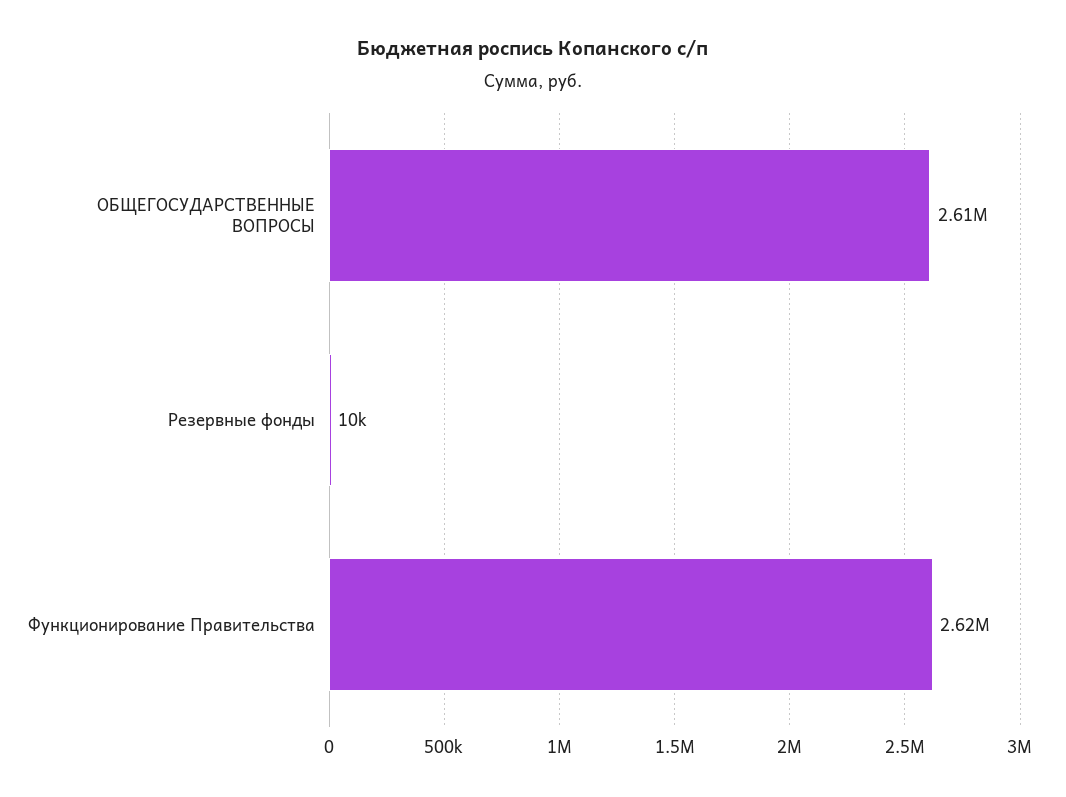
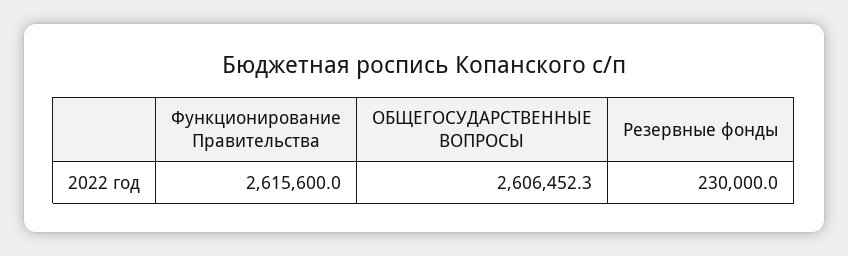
Резервные фонды: 10000 -> 230000

